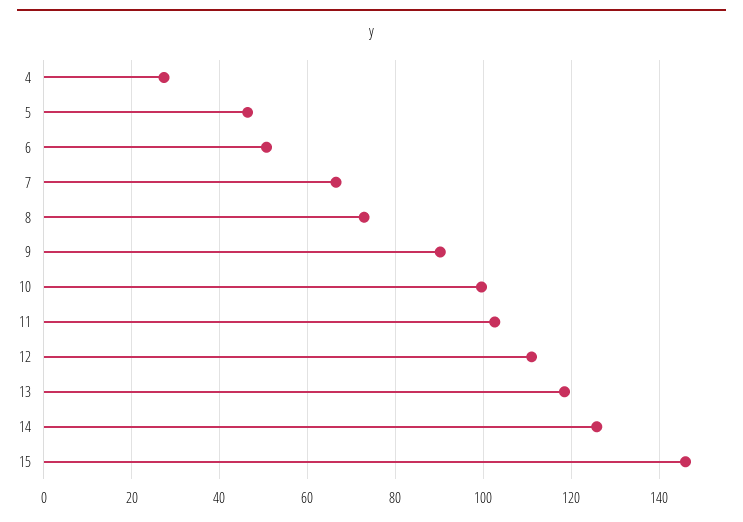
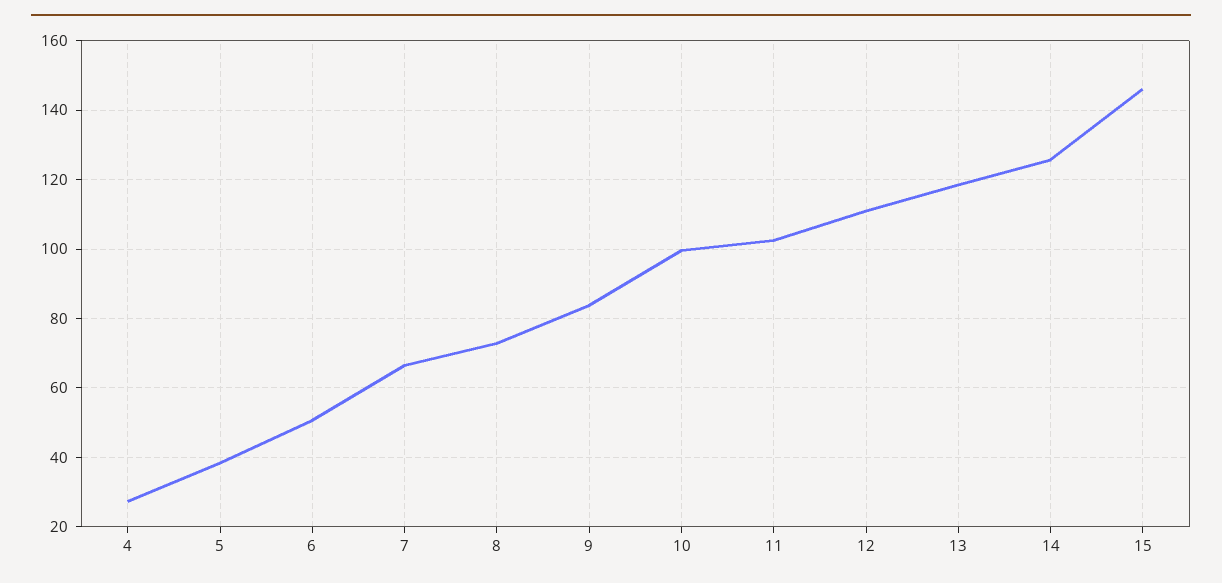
5: 46 -> 38
9: 90 -> 84

